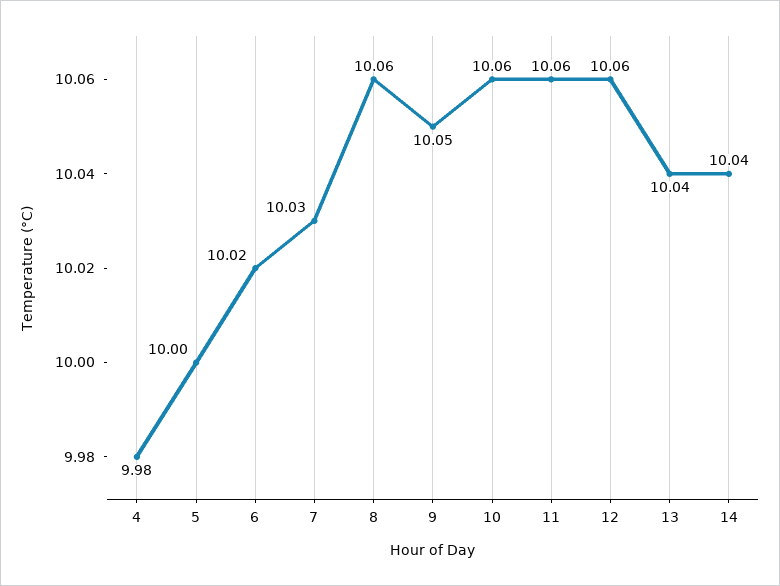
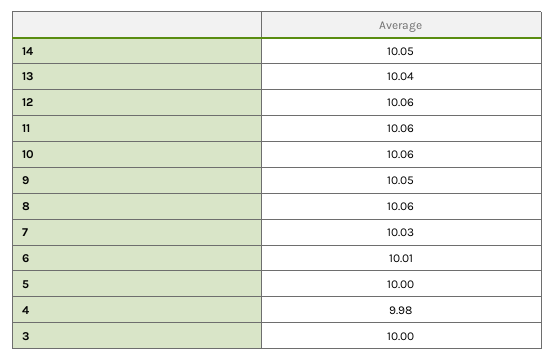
6: 10.02 -> 10.01
14: 10.04 -> 10.05
3: none -> 10

